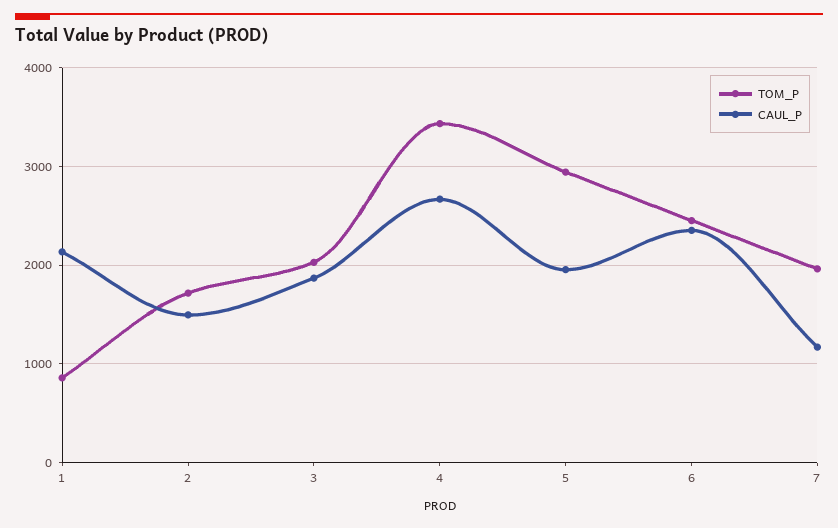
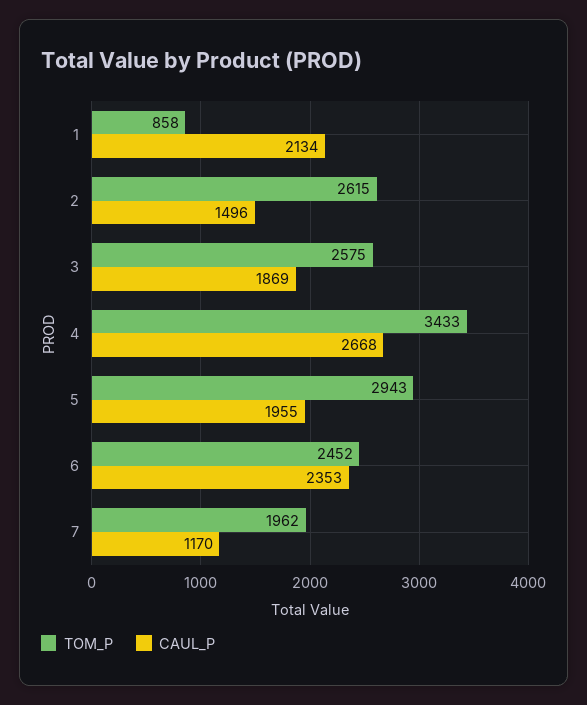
TOM_P, 2: 1700 -> 2615
TOM_P, 3: 2000 -> 2575

